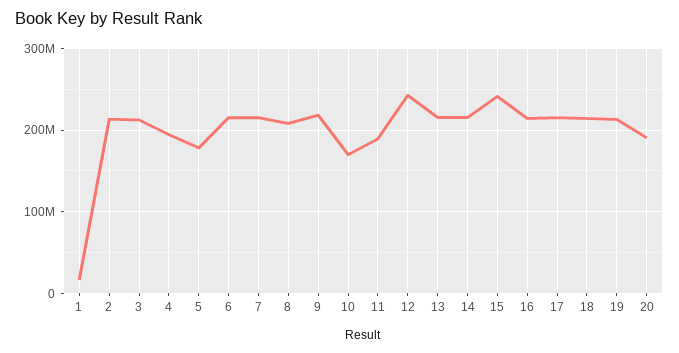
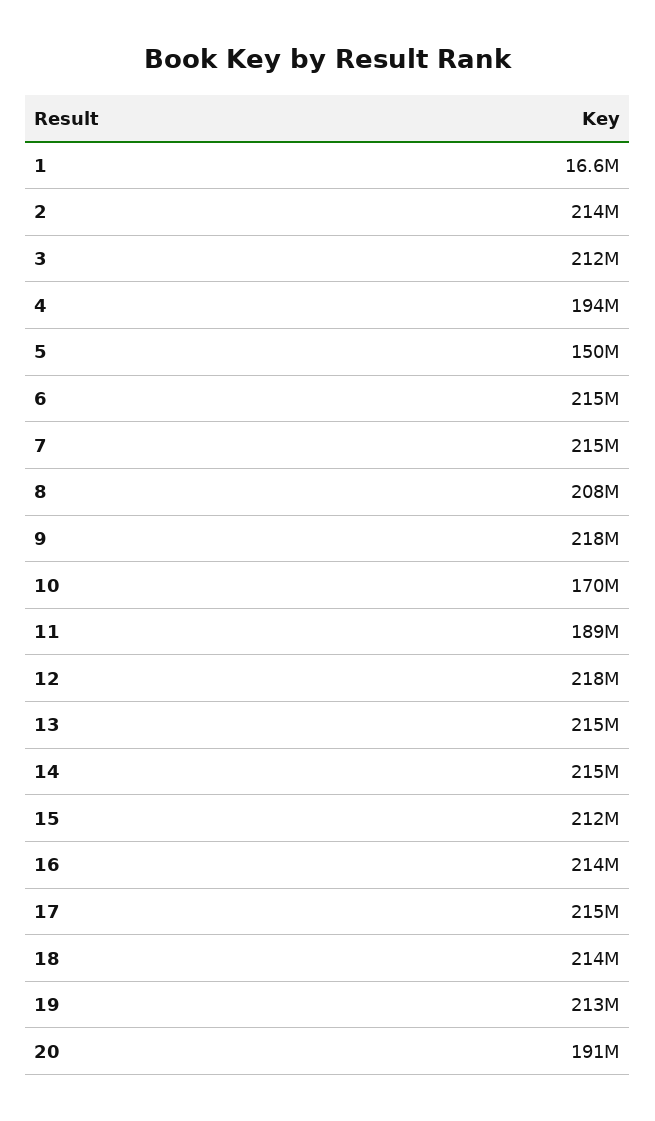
5: 180000000 -> 150000000
12: 240000000 -> 218000000
15: 240000000 -> 212000000

